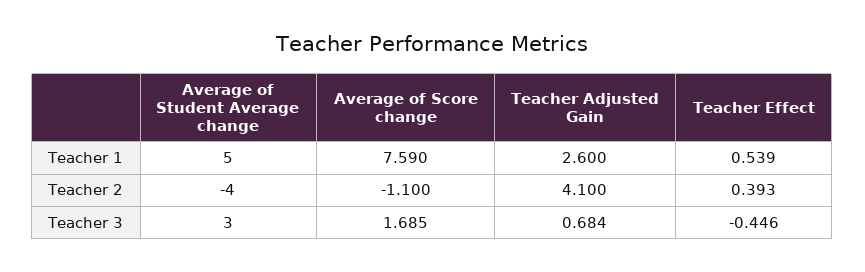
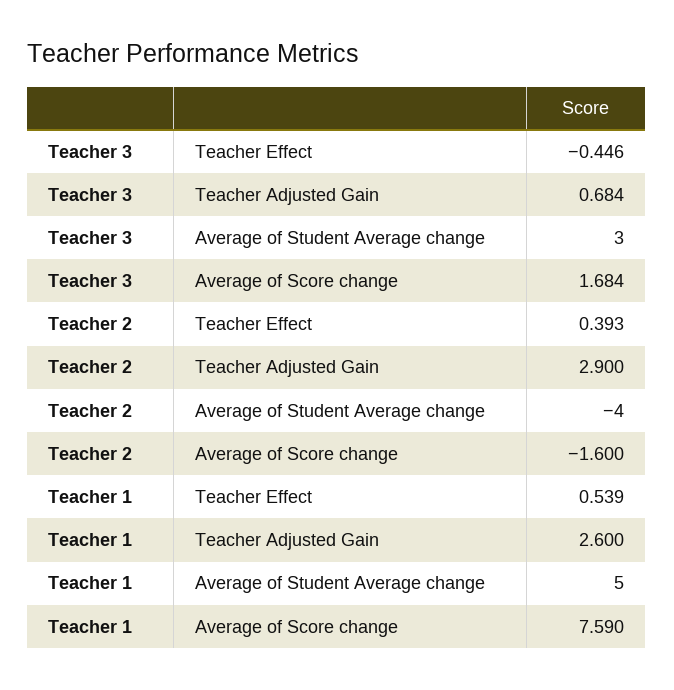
Average of Score change, Teacher 2: -1.1 -> -1.6
Teacher Adjusted Gain, Teacher 2: 4.1 -> 2.9
Average of Score change, Teacher 3: 1.685 -> 1.684

